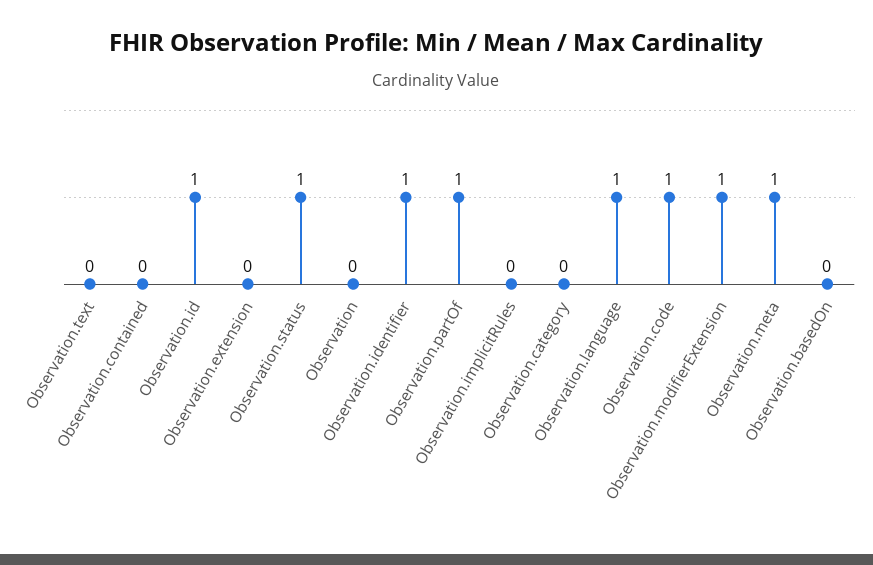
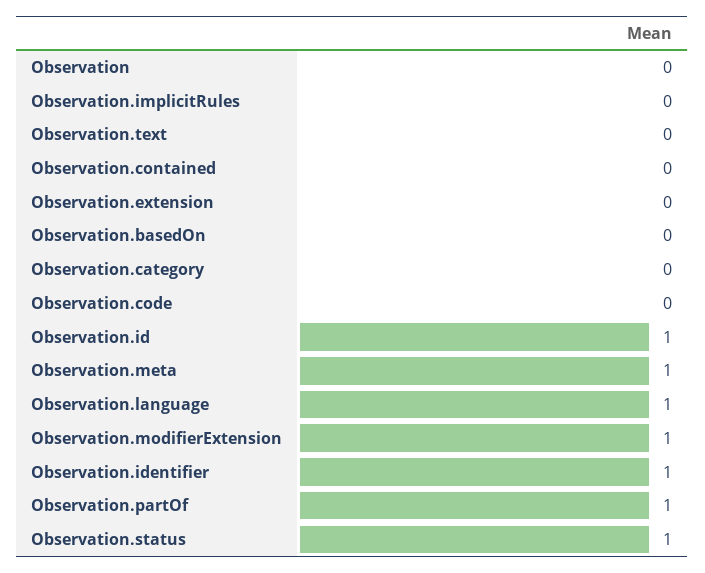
Observation.code: 1 -> 0

